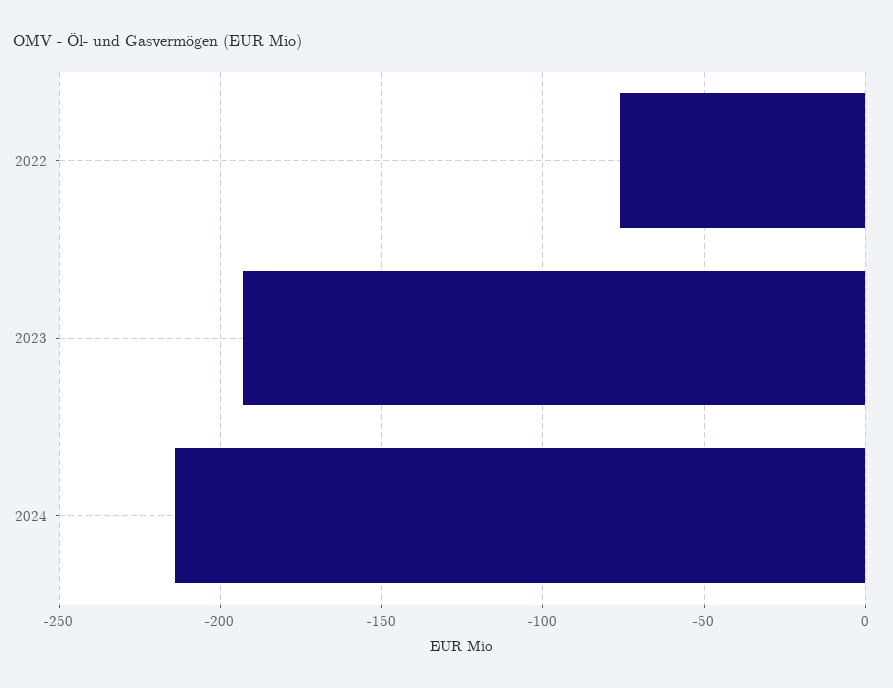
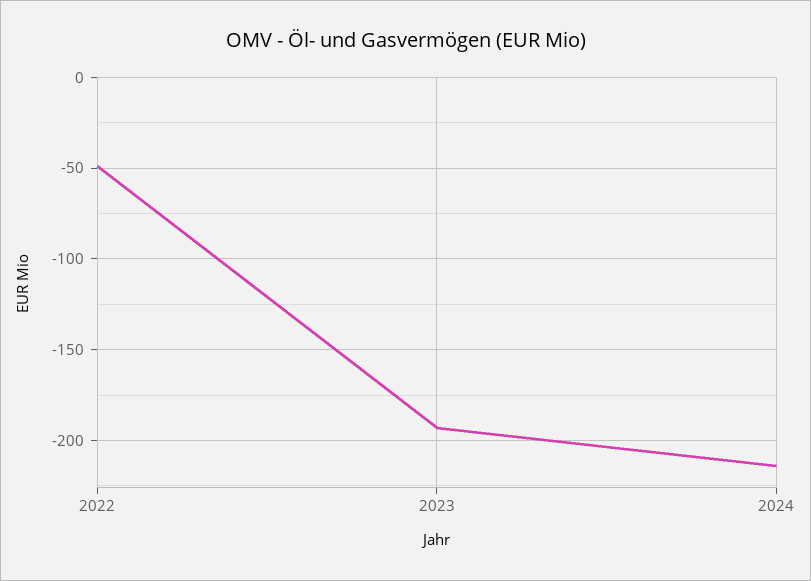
2022: -75 -> -50

